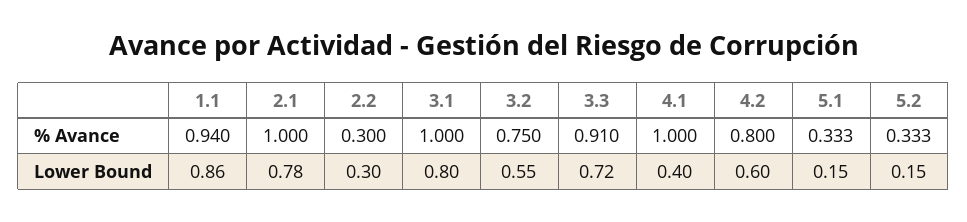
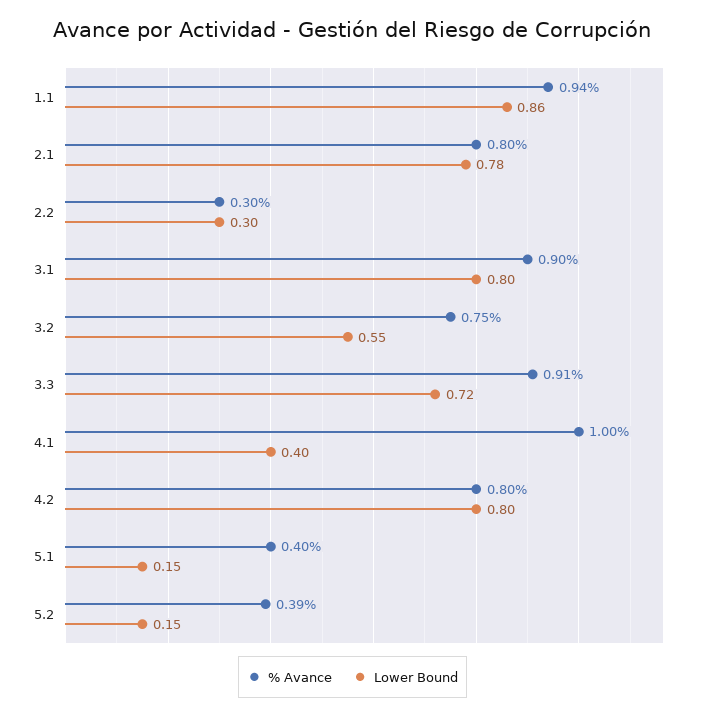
% Avance, 2.1: 1 -> 0.8
% Avance, 3.1: 1 -> 0.9
% Avance, 5.1: 0.333 -> 0.4
% Avance, 5.2: 0.333 -> 0.39
Lower Bound, 4.2: 0.6 -> 0.8

